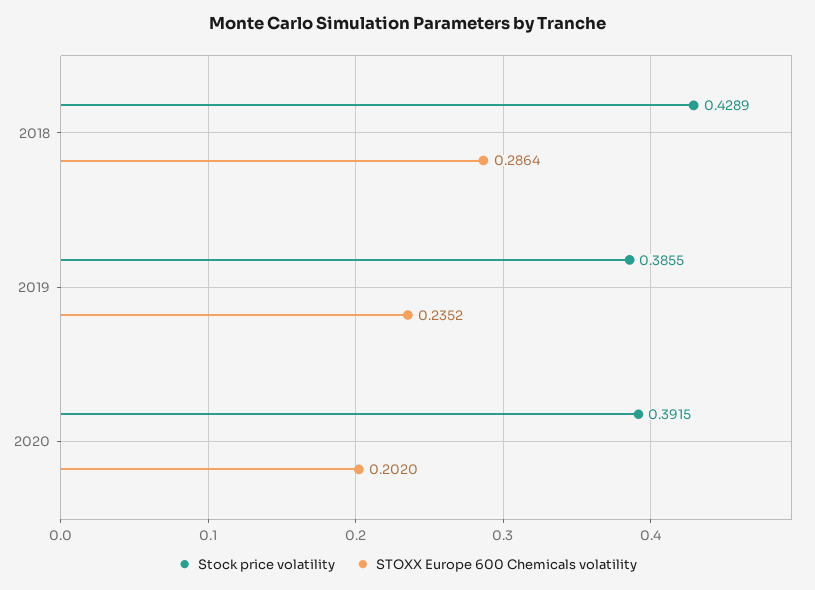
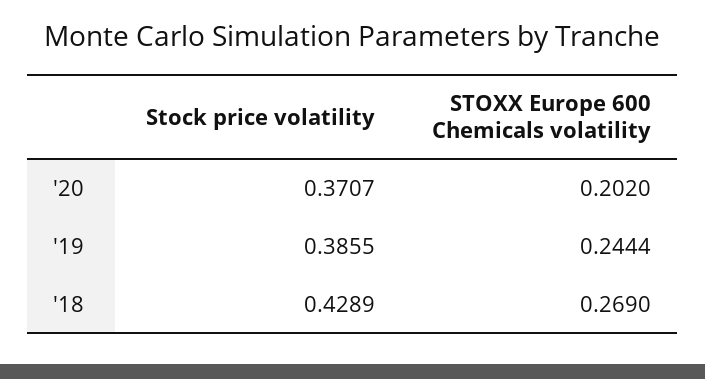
STOXX Europe 600 Chemicals volatility, 2018: 0.2864 -> 0.269
STOXX Europe 600 Chemicals volatility, 2019: 0.2352 -> 0.2444
Stock price volatility, 2020: 0.3915 -> 0.3707

